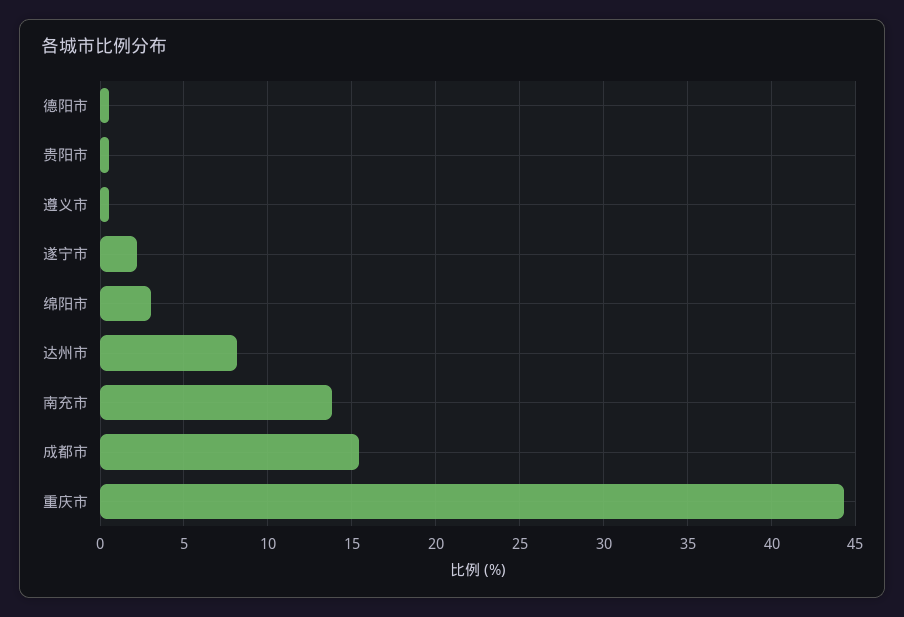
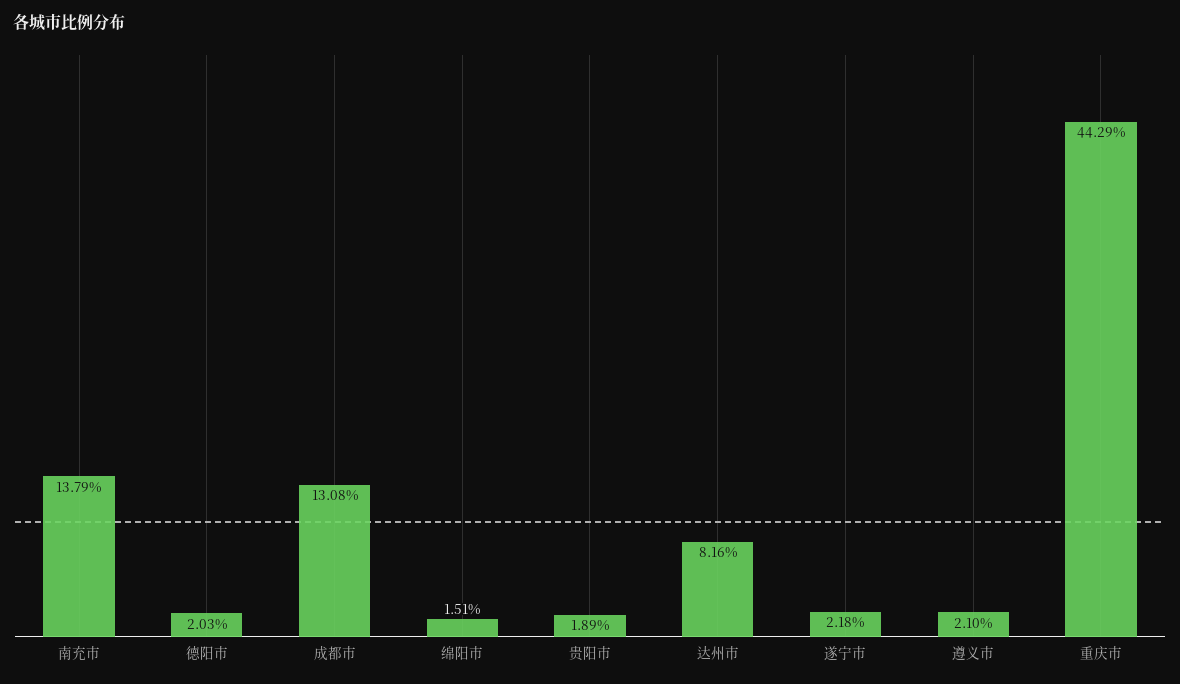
德阳市: 0.5 -> 2.03
贵阳市: 0.5 -> 1.89
遵义市: 0.5 -> 2.1
绵阳市: 3 -> 1.51
成都市: 15.5 -> 13.08

